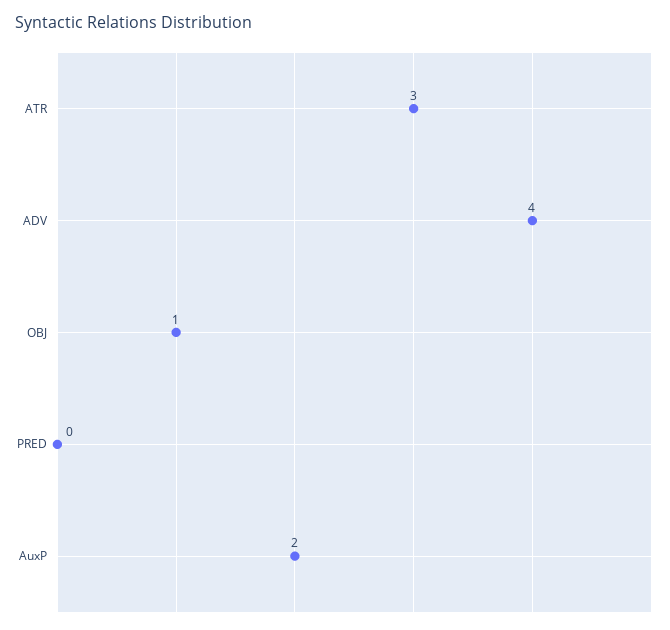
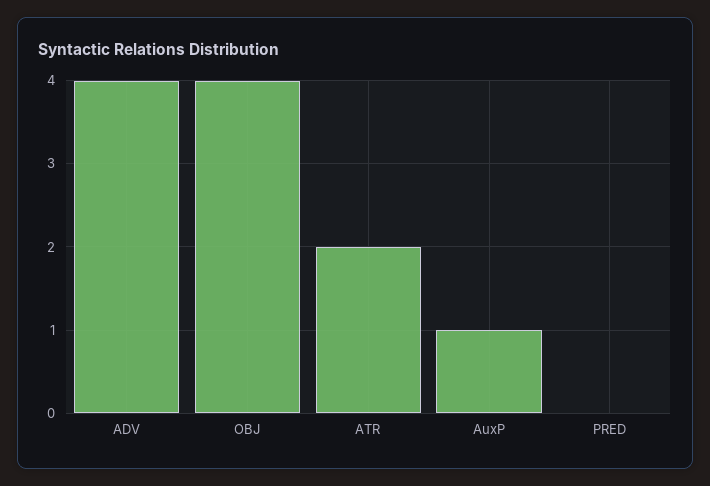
ATR: 3 -> 2
OBJ: 1 -> 4
AuxP: 2 -> 1

